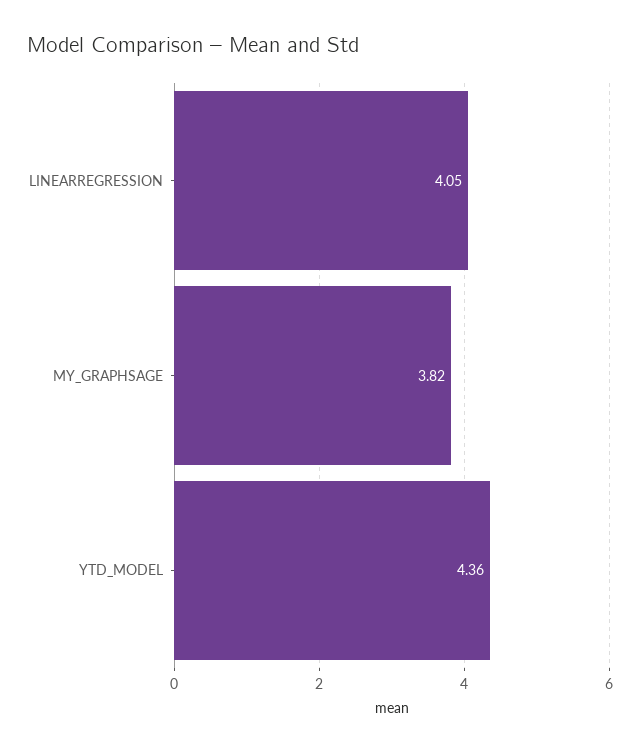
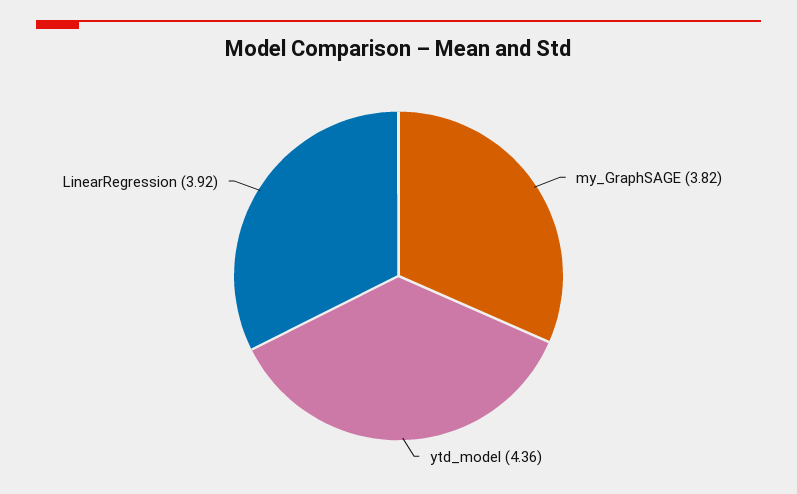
LINEARREGRESSION: 4.05 -> 3.92

